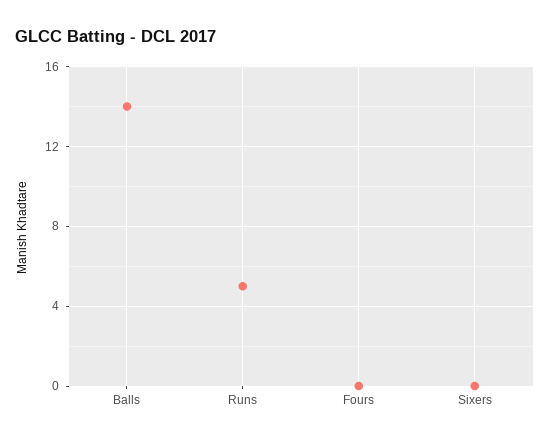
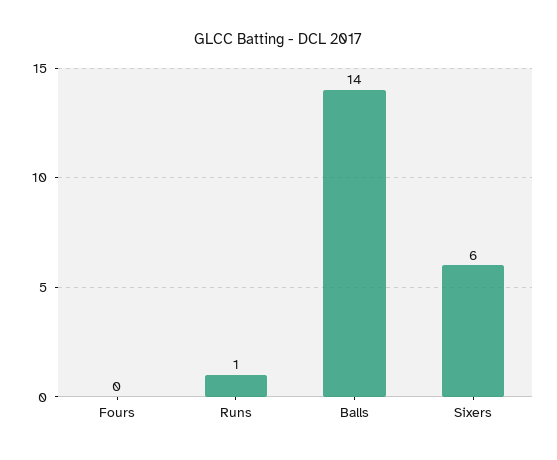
Runs: 5 -> 1
Sixers: 0 -> 6

